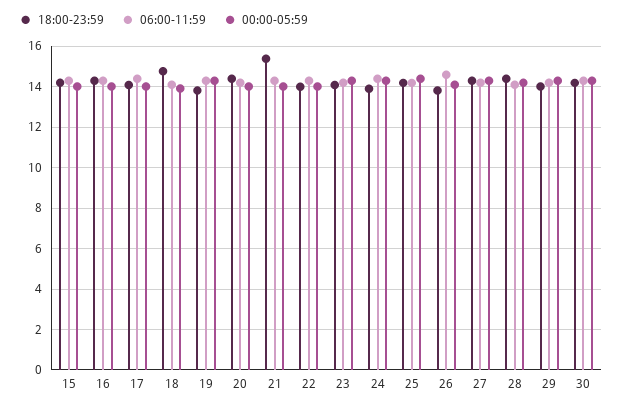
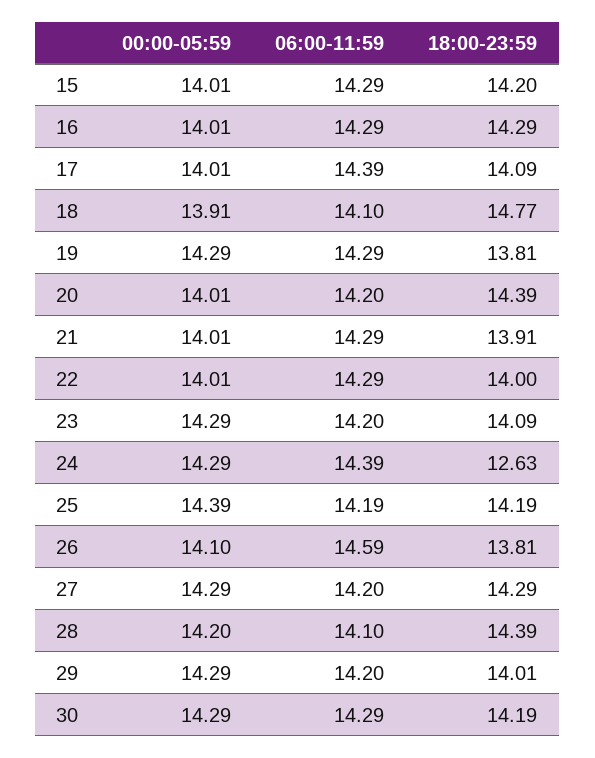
18:00-23:59, 21: 15.5 -> 13.91
18:00-23:59, 24: 14 -> 12.63

